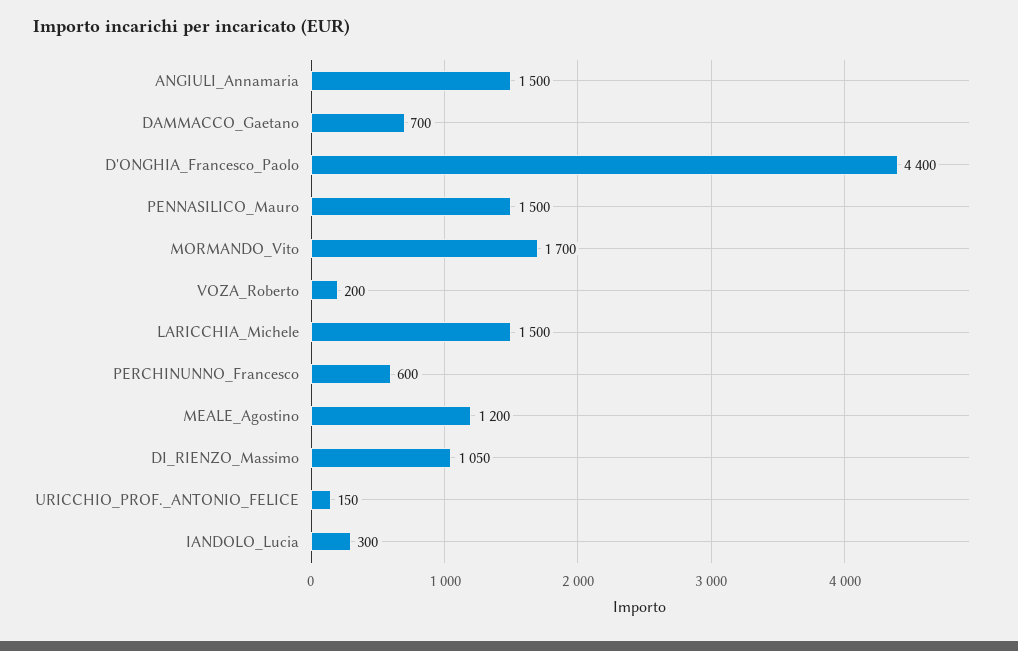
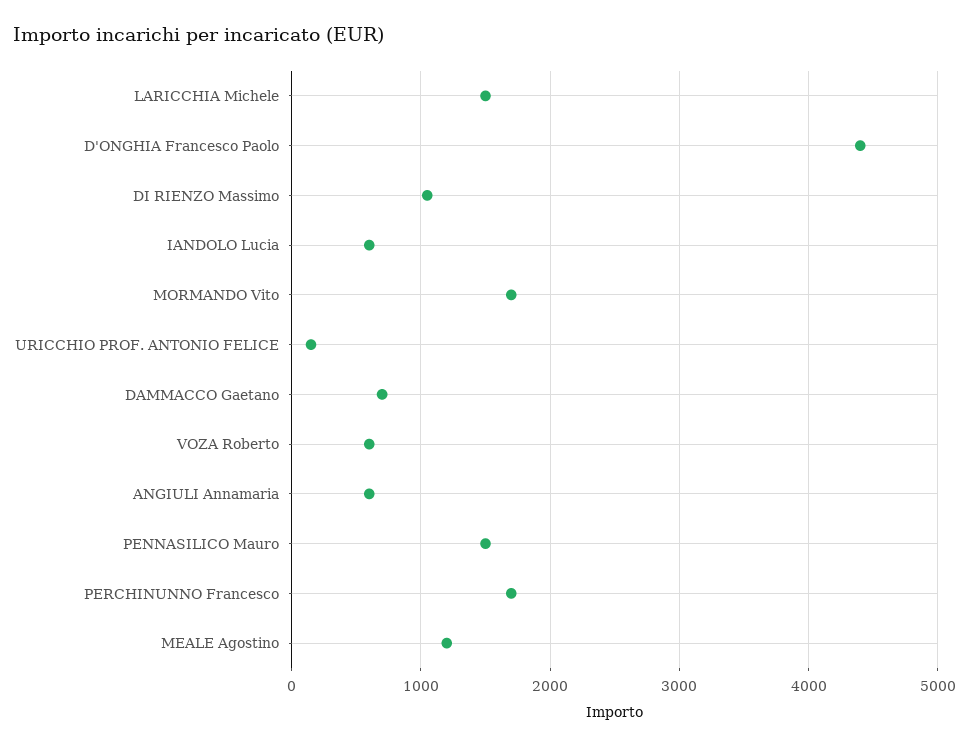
ANGIULI_Annamaria: 1500 -> 600
VOZA_Roberto: 200 -> 600
PERCHINUNNO_Francesco: 600 -> 1700
IANDOLO_Lucia: 300 -> 600

